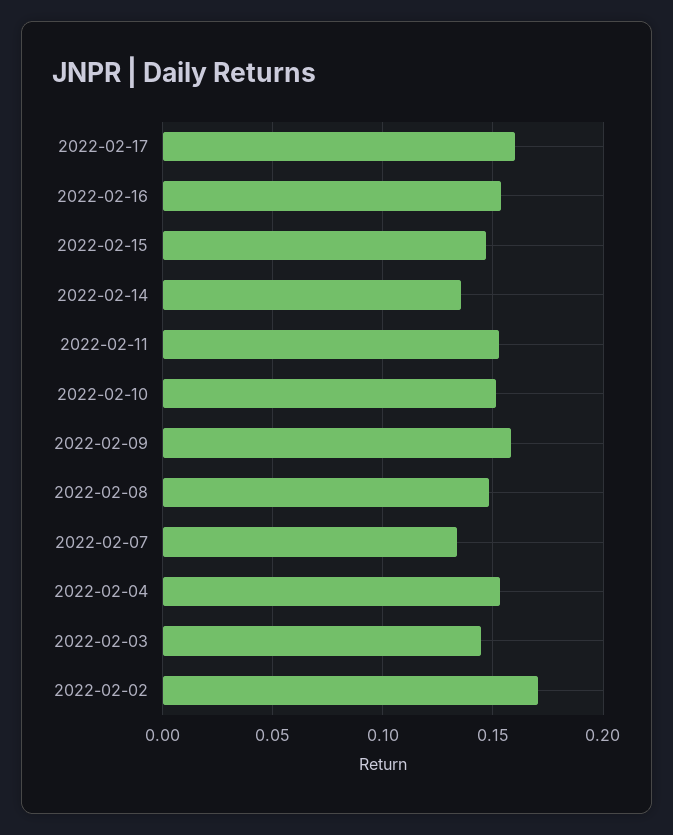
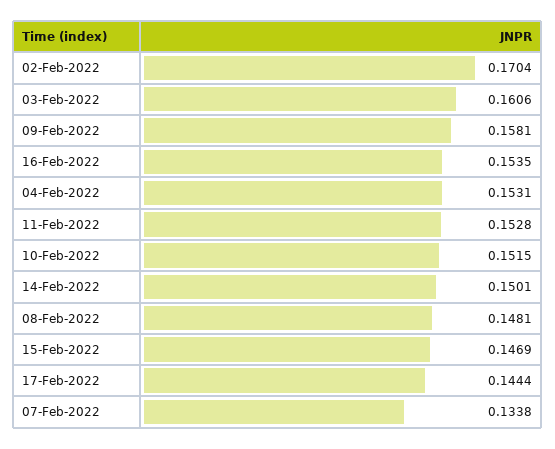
2022-02-17: 0.16 -> 0.1444
2022-02-14: 0.135 -> 0.1501
2022-02-03: 0.145 -> 0.1606

